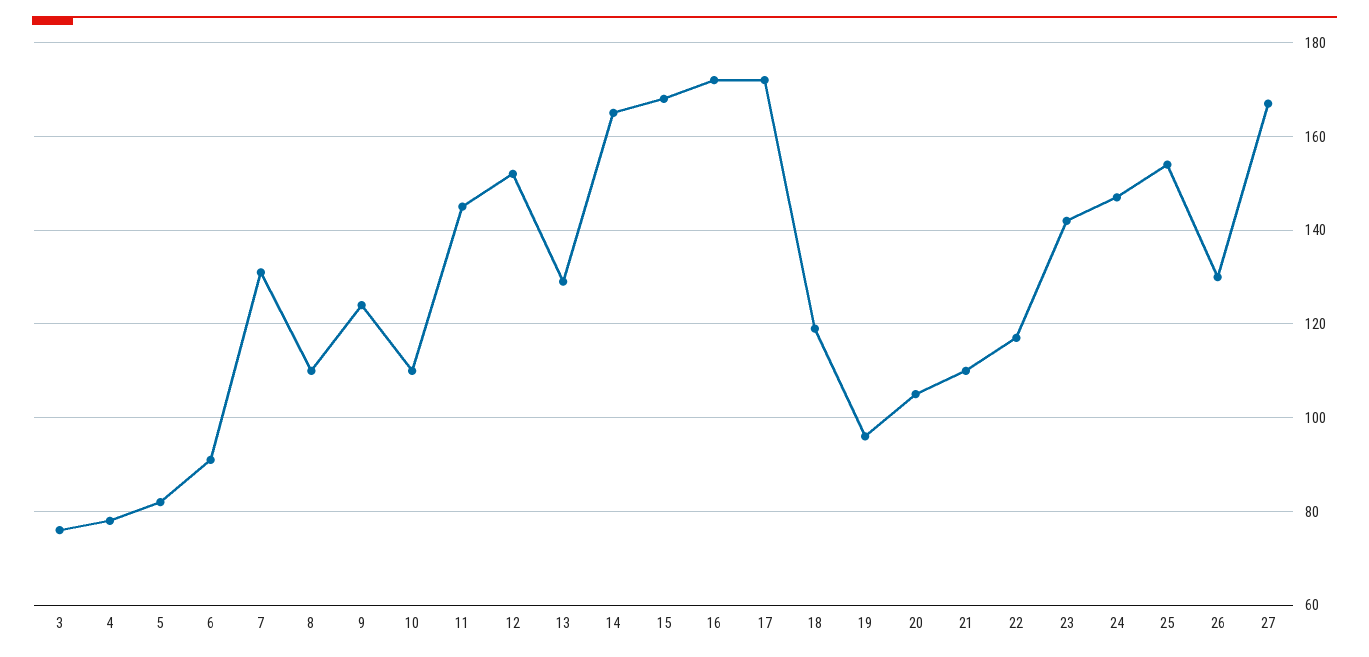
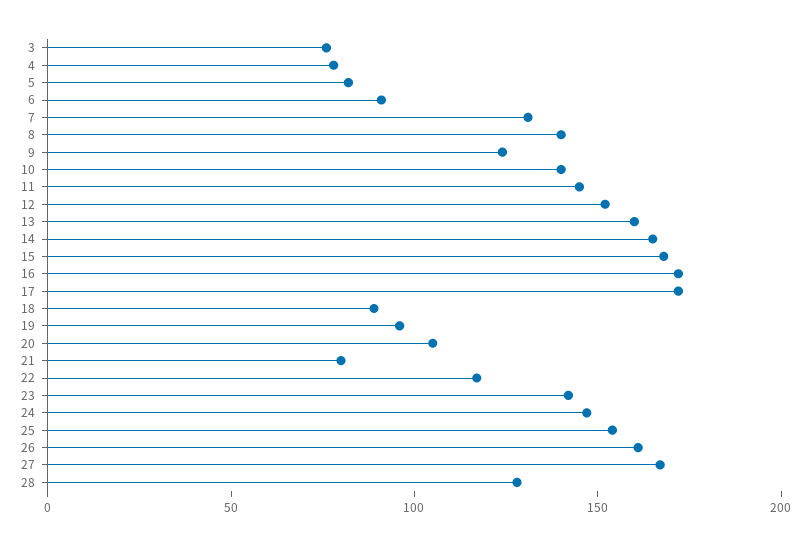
8: 110 -> 140
10: 110 -> 140
13: 130 -> 160
18: 120 -> 90
21: 110 -> 80
26: 130 -> 160
28: none -> 130

